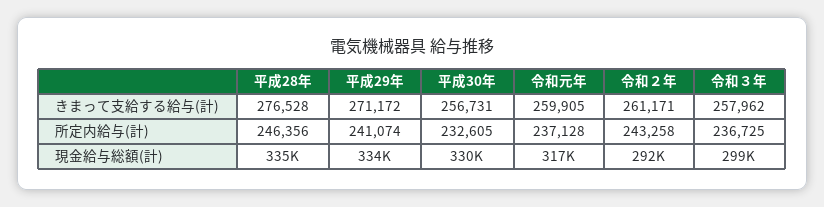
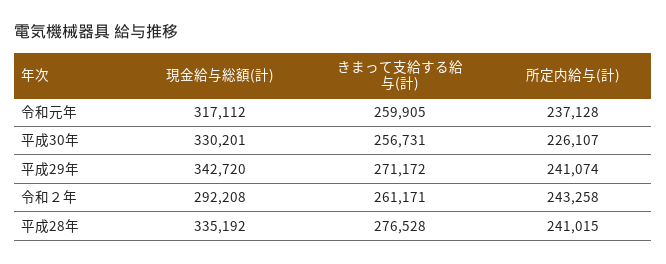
令和３年, きまって支給する給与(計): 257962 -> none
平成28年, 所定内給与(計): 246356 -> 241015
平成30年, 所定内給与(計): 232605 -> 226107
令和３年, 所定内給与(計): 236725 -> none
平成29年, 現金給与総額(計): 334000 -> 342720
令和３年, 現金給与総額(計): 299000 -> none

